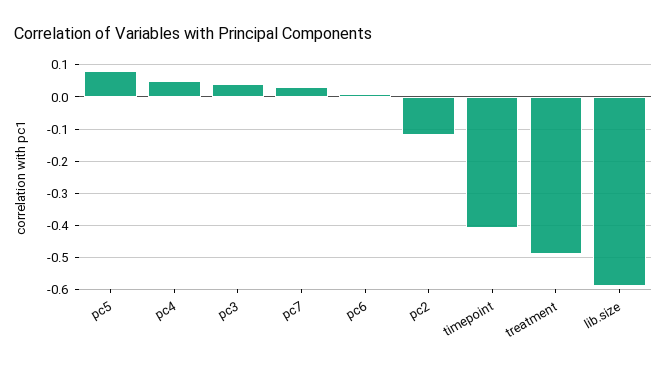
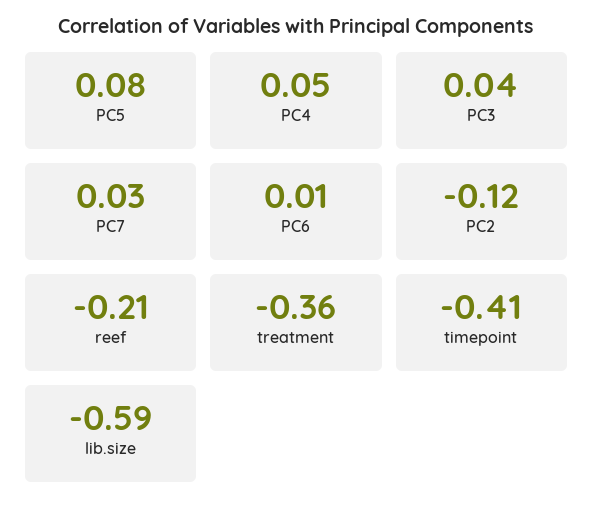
treatment: -0.5 -> -0.36
reef: none -> -0.21

